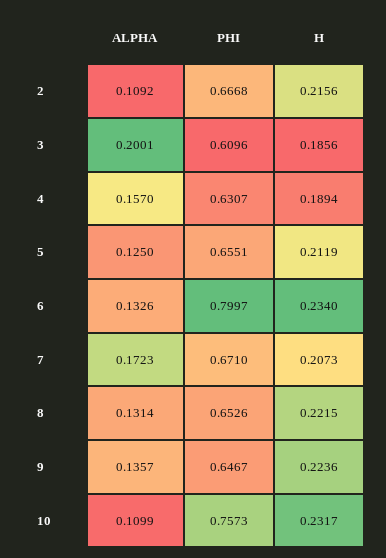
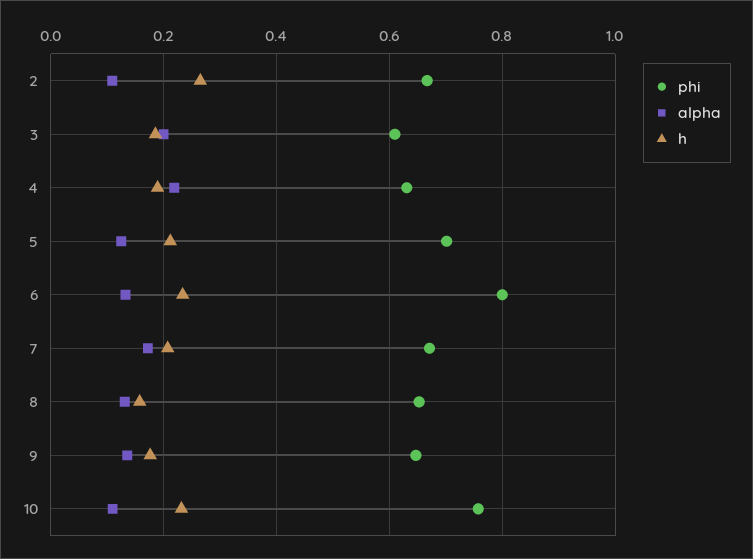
H, 2: 0.2156 -> 0.26
ALPHA, 4: 0.157 -> 0.22
PHI, 5: 0.6551 -> 0.7
H, 8: 0.2215 -> 0.16
H, 9: 0.2236 -> 0.18

